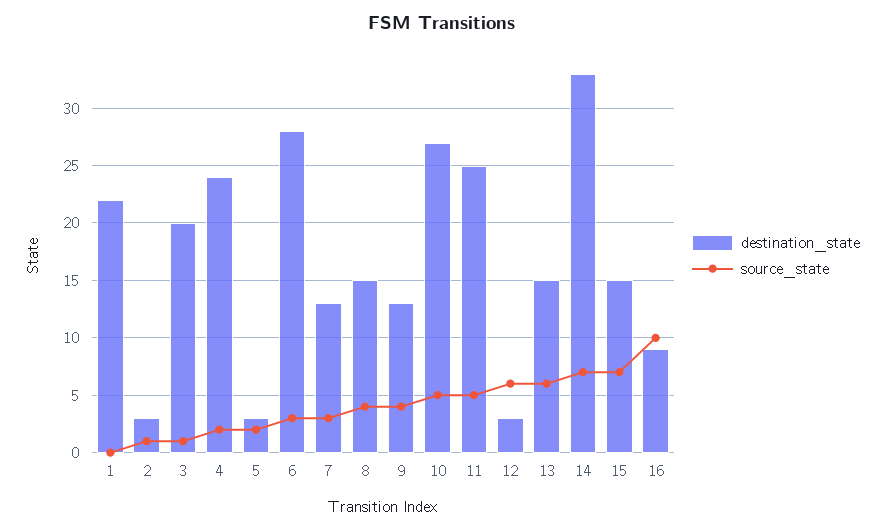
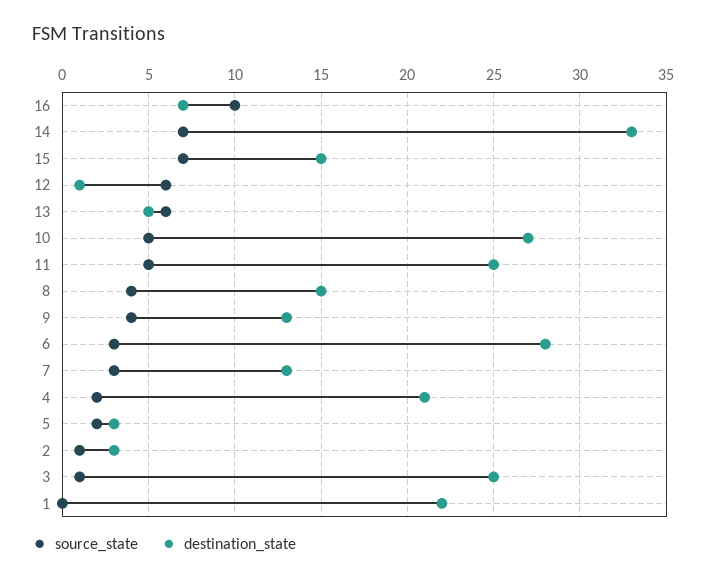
destination_state, 3: 20 -> 25
destination_state, 4: 24 -> 21
destination_state, 12: 3 -> 1
destination_state, 13: 15 -> 5
destination_state, 16: 9 -> 7

